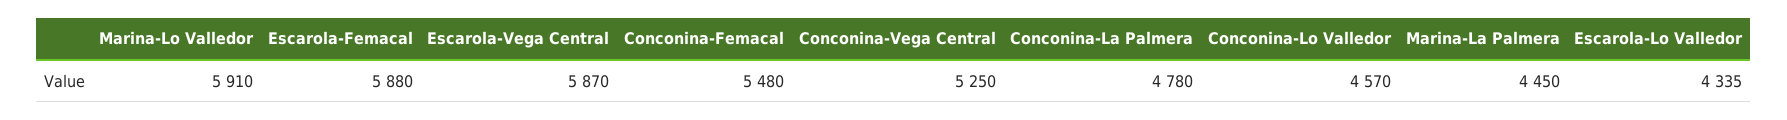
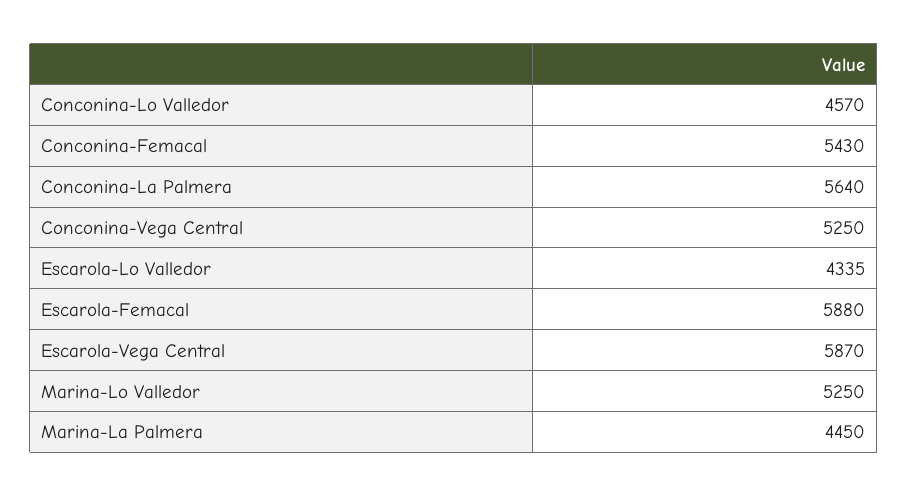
Marina-Lo Valledor: 5910 -> 5250
Conconina-Femacal: 5480 -> 5430
Conconina-La Palmera: 4780 -> 5640

